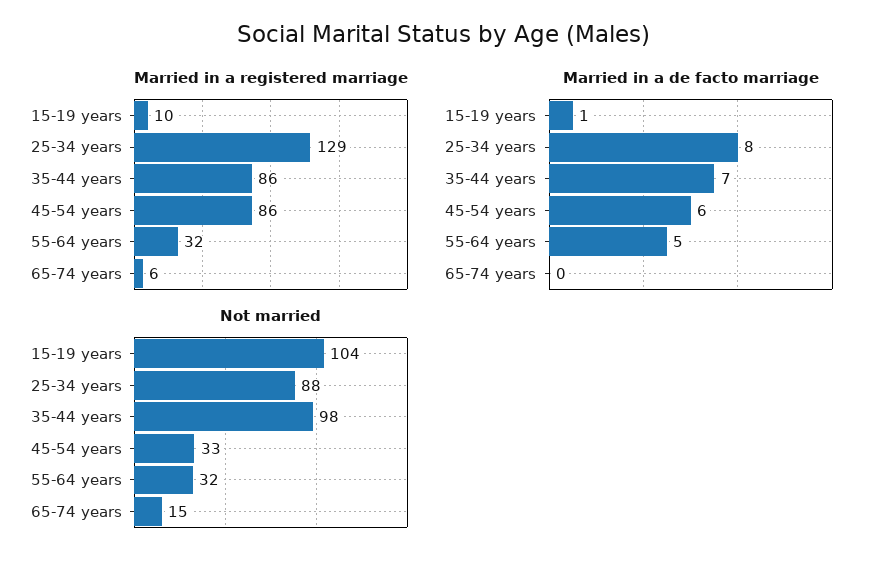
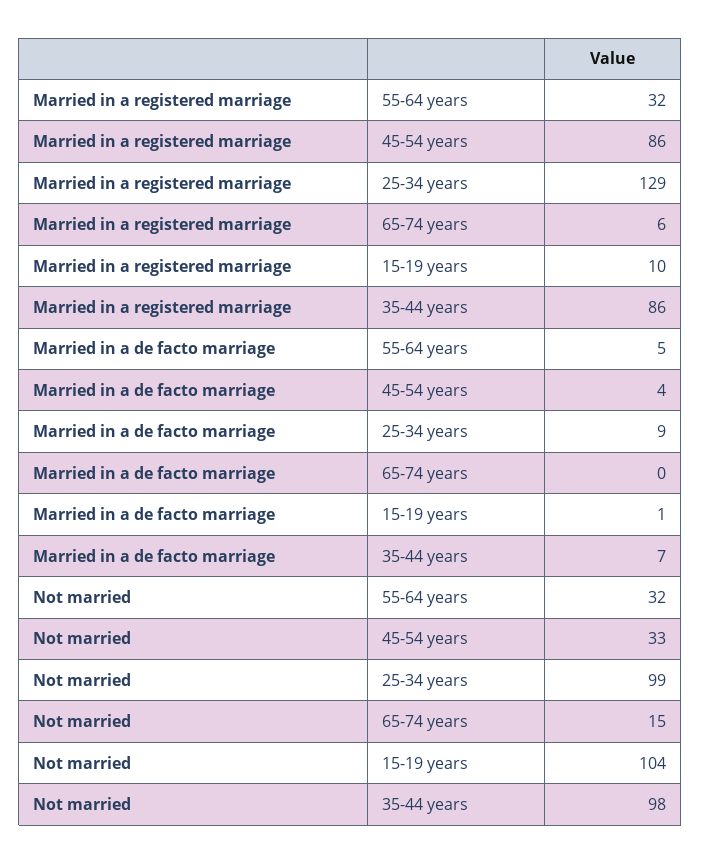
Married in a de facto marriage, 25-34 years: 8 -> 9
Married in a de facto marriage, 45-54 years: 6 -> 4
Not married, 25-34 years: 88 -> 99

